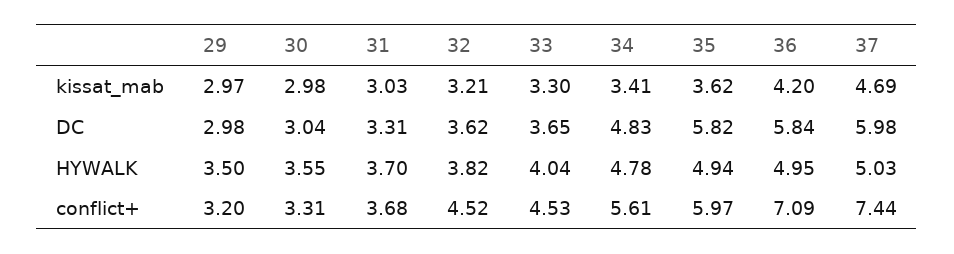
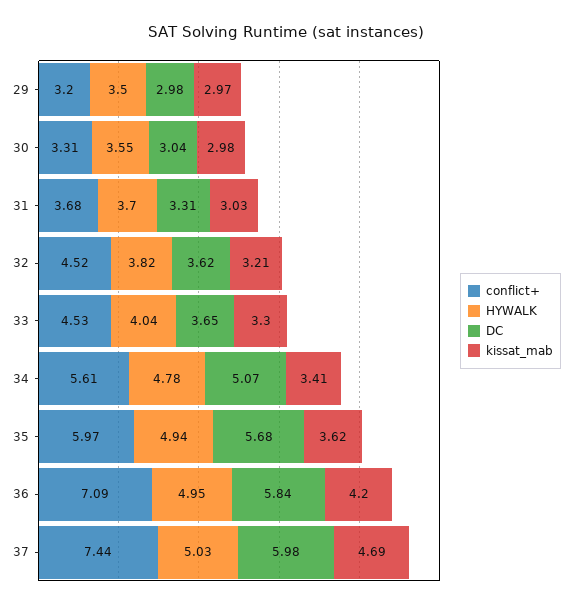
DC, 34: 4.83 -> 5.07
DC, 35: 5.82 -> 5.68

